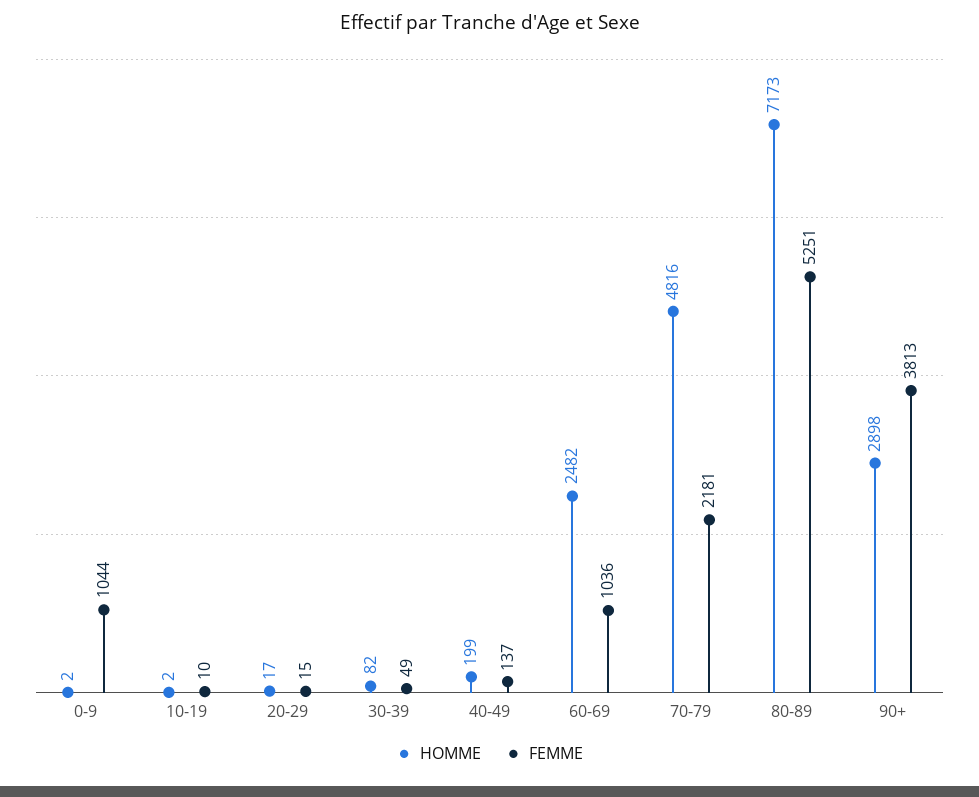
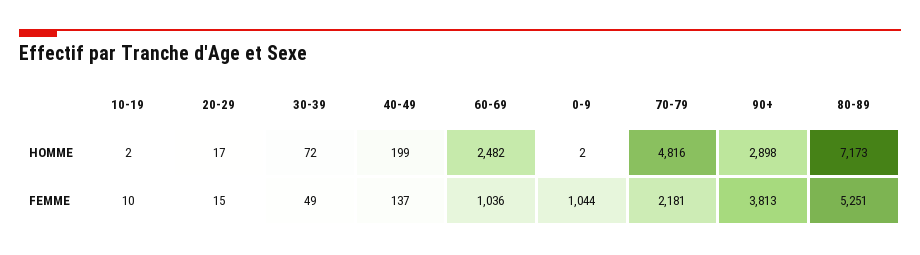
HOMME, 30-39: 82 -> 72

